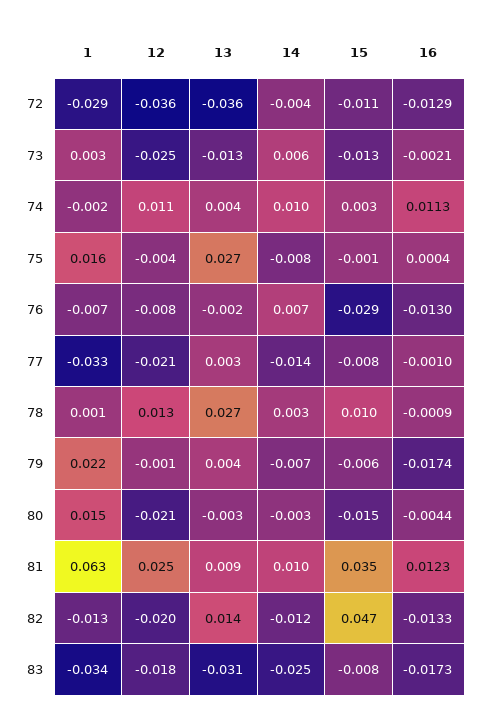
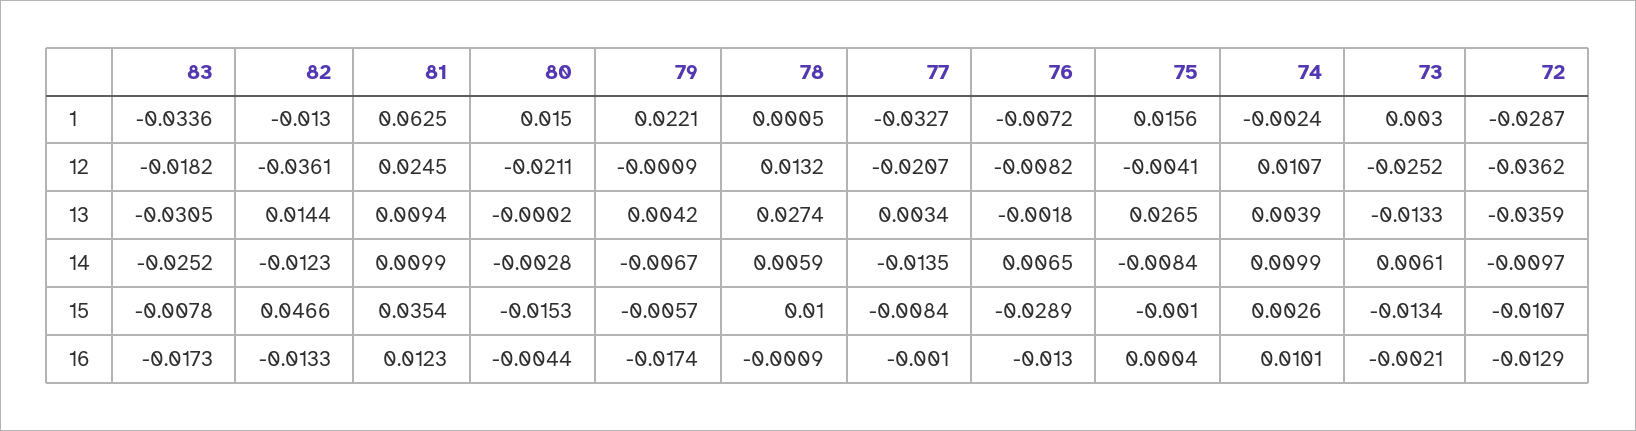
14, 72: -0.004 -> -0.0097
16, 74: 0.0113 -> 0.0101
14, 78: 0.003 -> 0.0059
13, 80: -0.003 -> -0.0002
12, 82: -0.02 -> -0.0361

